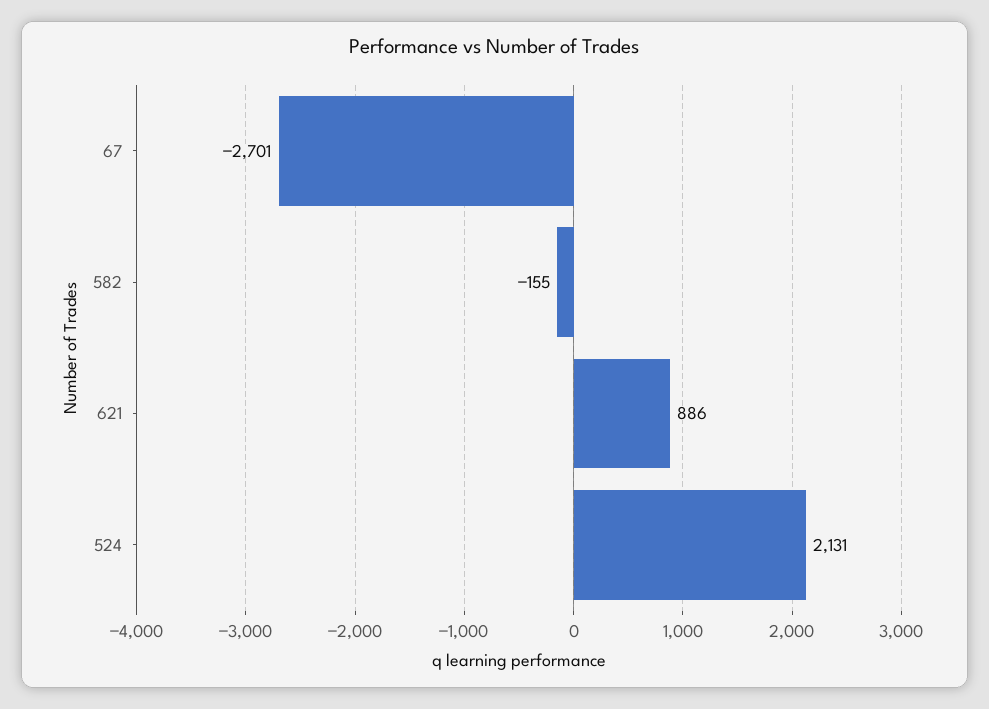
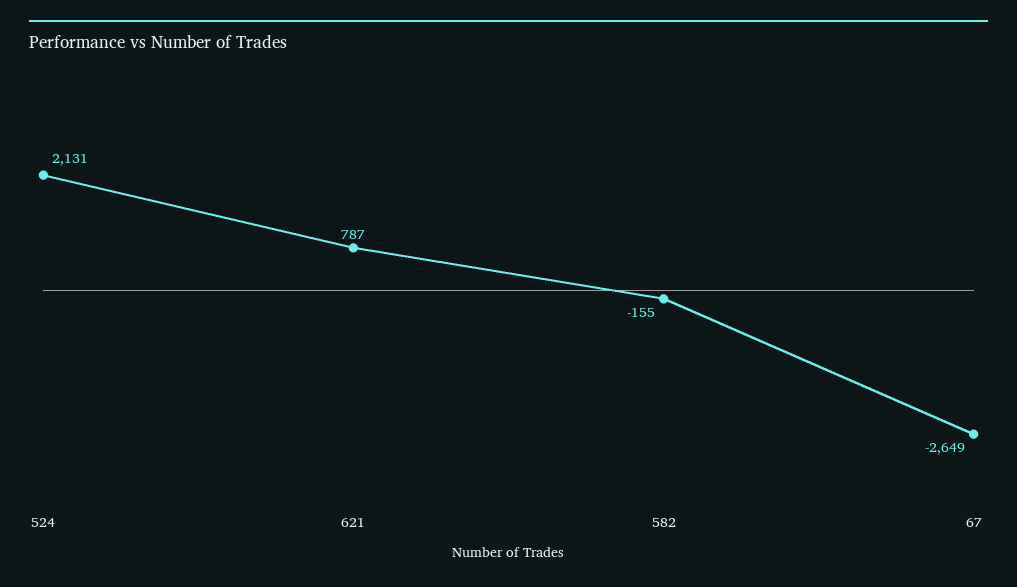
67: -2701 -> -2649
621: 886 -> 787

